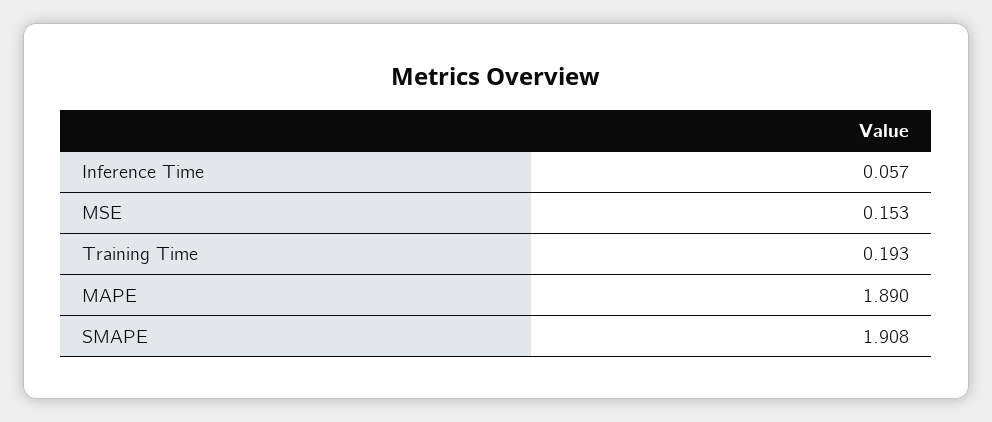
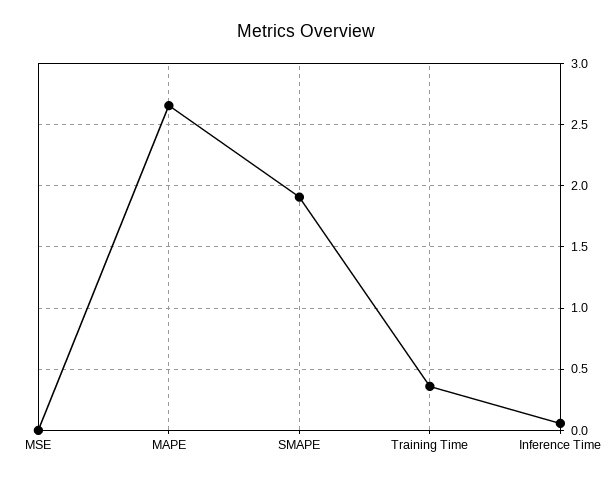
MSE: 0.153 -> 0
Training Time: 0.193 -> 0.35
MAPE: 1.89 -> 2.65

